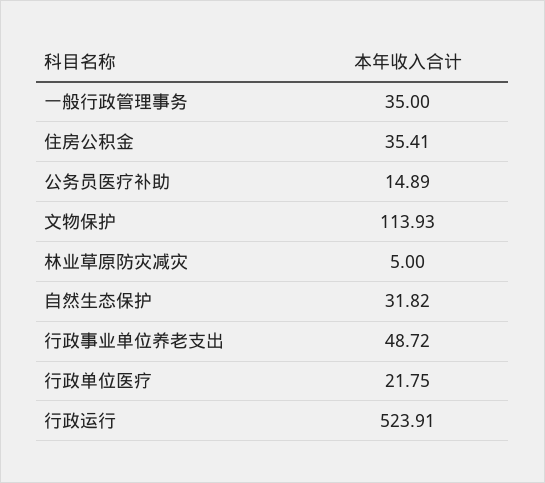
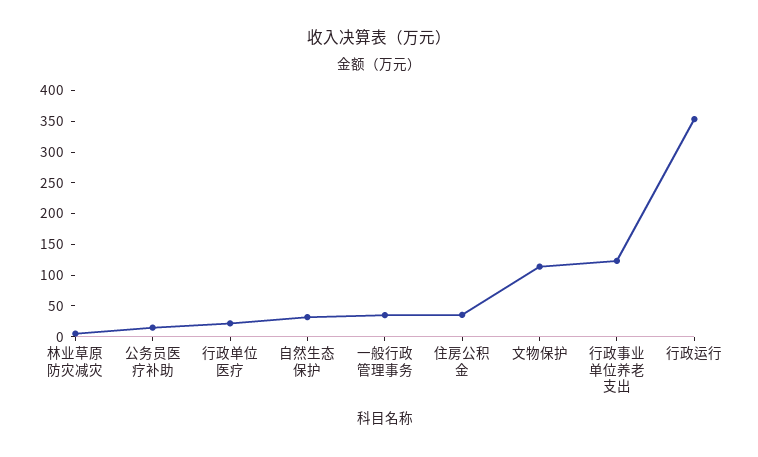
行政事业单位养老支出: 48.72 -> 125
行政运行: 523.91 -> 350

